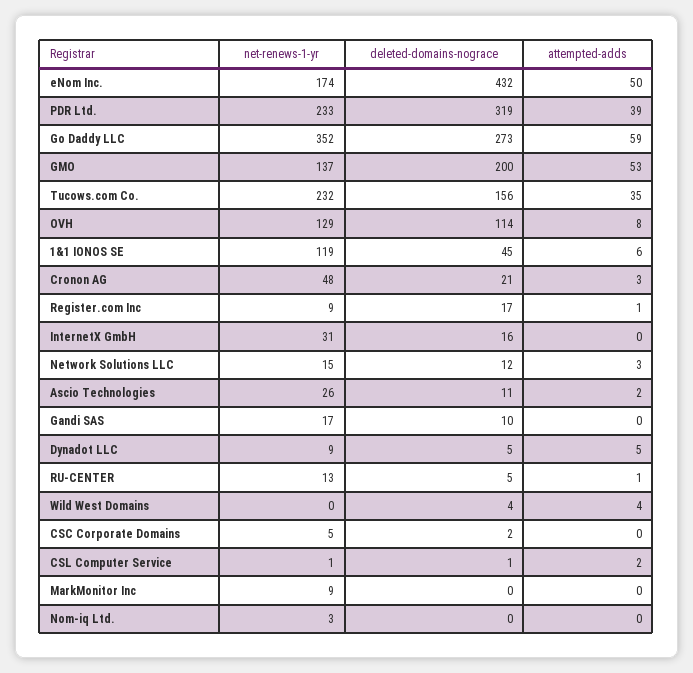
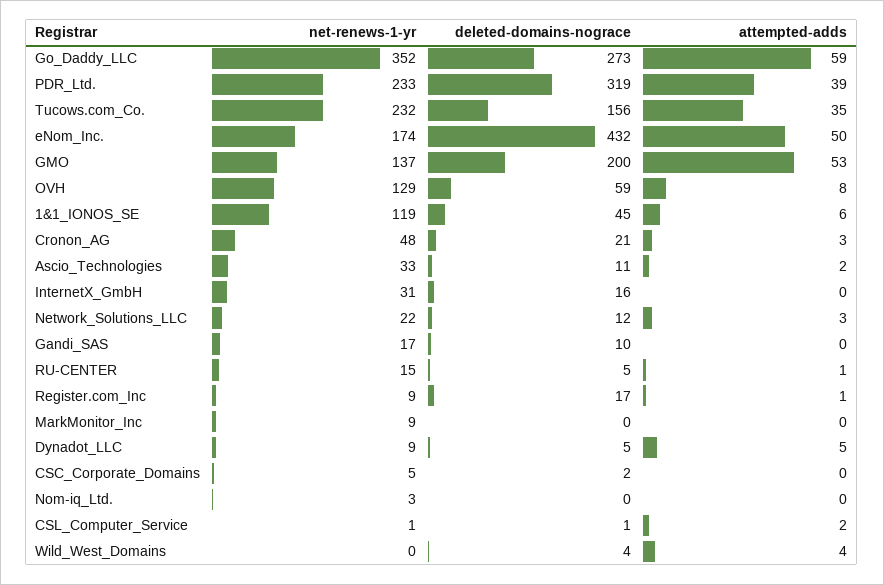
deleted-domains-nograce, OVH: 114 -> 59
net-renews-1-yr, Network Solutions LLC: 15 -> 22
net-renews-1-yr, Ascio Technologies: 26 -> 33
net-renews-1-yr, RU-CENTER: 13 -> 15

